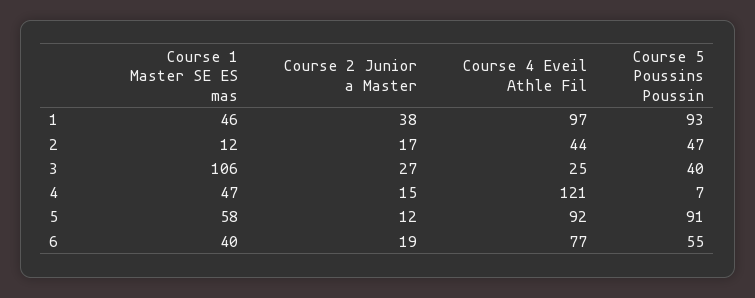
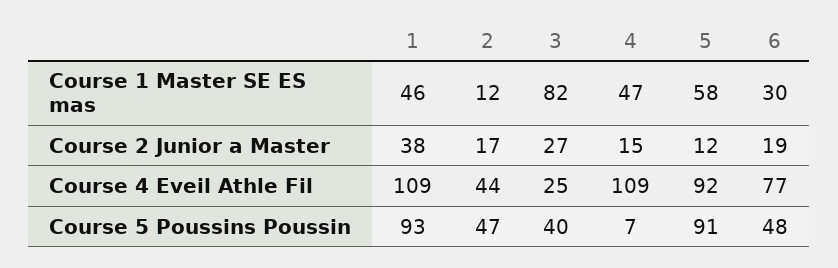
Course 4 Eveil Athle Fil, 1: 97 -> 109
Course 1 Master SE ES mas, 3: 106 -> 82
Course 4 Eveil Athle Fil, 4: 121 -> 109
Course 1 Master SE ES mas, 6: 40 -> 30
Course 5 Poussins Poussin, 6: 55 -> 48

